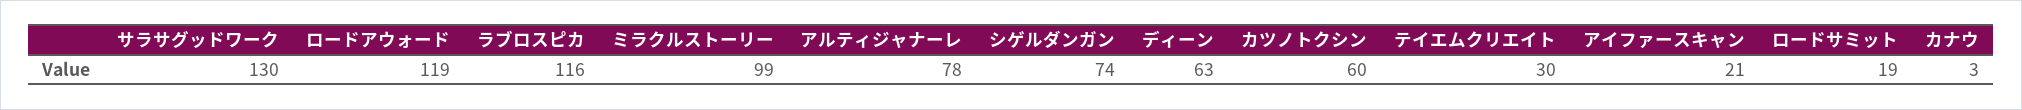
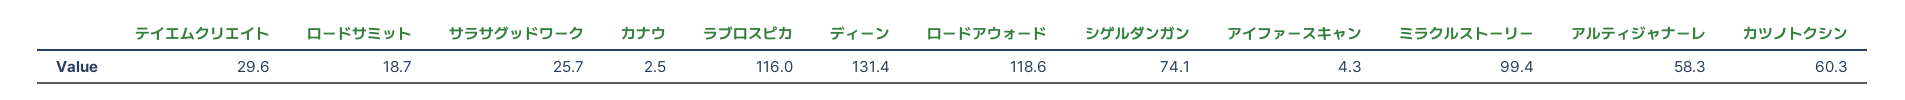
サラサグッドワーク: 130 -> 25.7
アルティジャナーレ: 78 -> 58.3
ディーン: 63 -> 131.4
アイファースキャン: 21 -> 4.3

